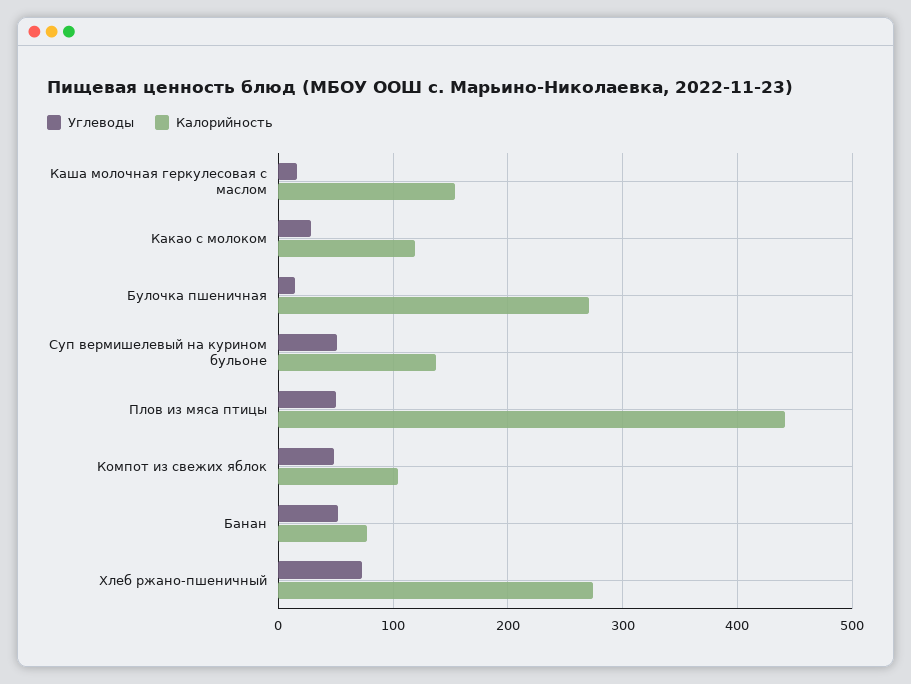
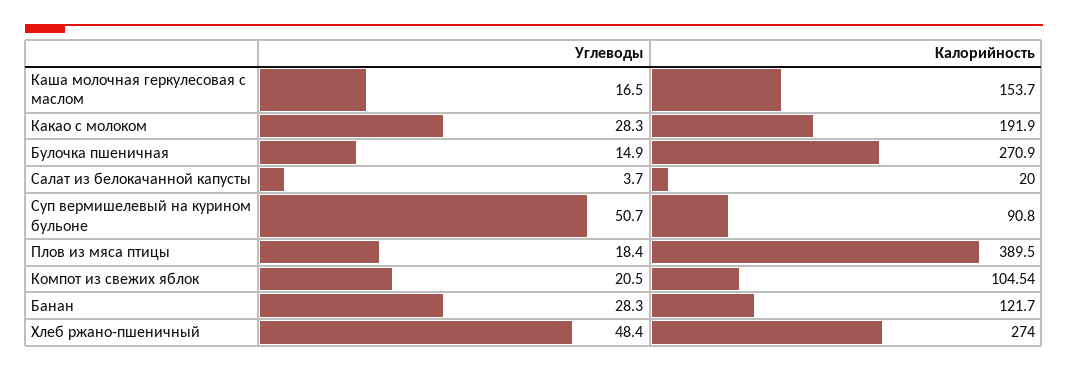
Калорийность, Какао с молоком: 120 -> 191.9
Калорийность, Суп вермишелевый на курином бульоне: 140 -> 90.8
Углеводы, Плов из мяса птицы: 50 -> 18.4
Калорийность, Плов из мяса птицы: 440 -> 389.5
Углеводы, Компот из свежих яблок: 50 -> 20.5
Углеводы, Банан: 50 -> 28.3
Калорийность, Банан: 80 -> 121.7
Углеводы, Хлеб ржано-пшеничный: 70 -> 48.4
Углеводы, Салат из белокачанной капусты: none -> 3.7
Калорийность, Салат из белокачанной капусты: none -> 20

